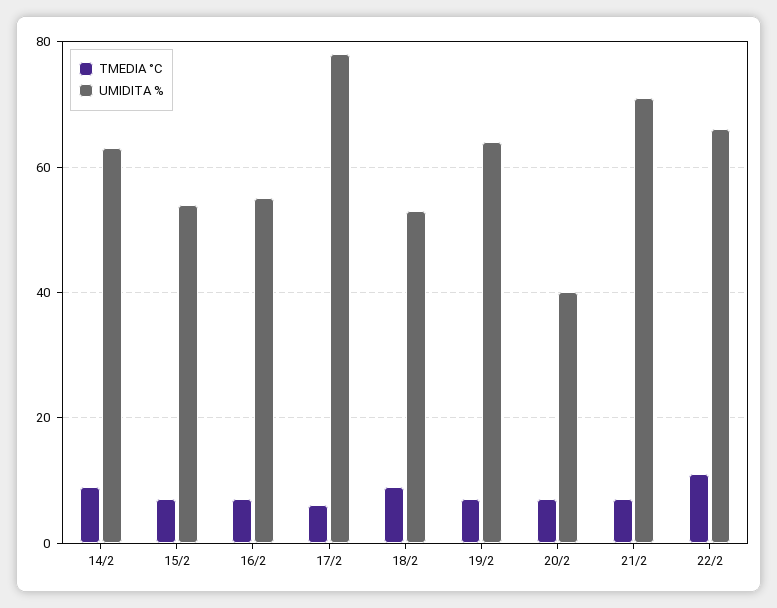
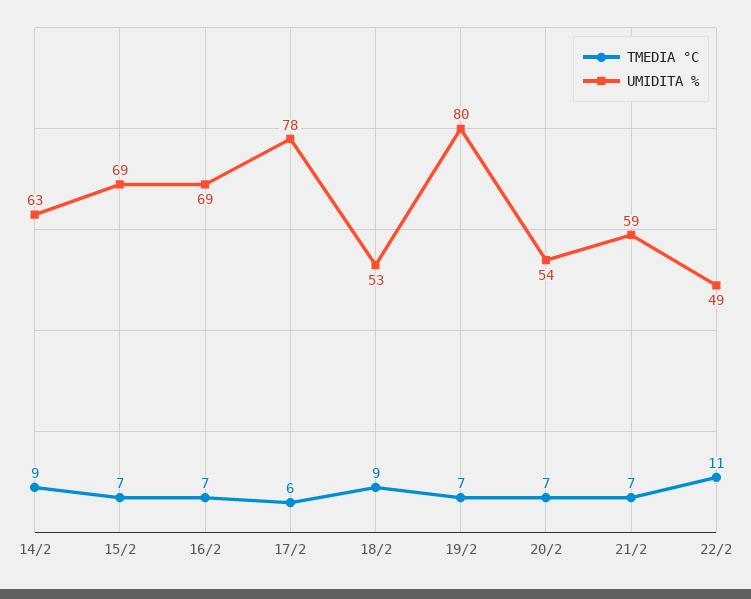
UMIDITA %, 15/2: 55 -> 69
UMIDITA %, 16/2: 55 -> 69
UMIDITA %, 19/2: 65 -> 80
UMIDITA %, 20/2: 40 -> 54
UMIDITA %, 21/2: 70 -> 59
UMIDITA %, 22/2: 65 -> 49

